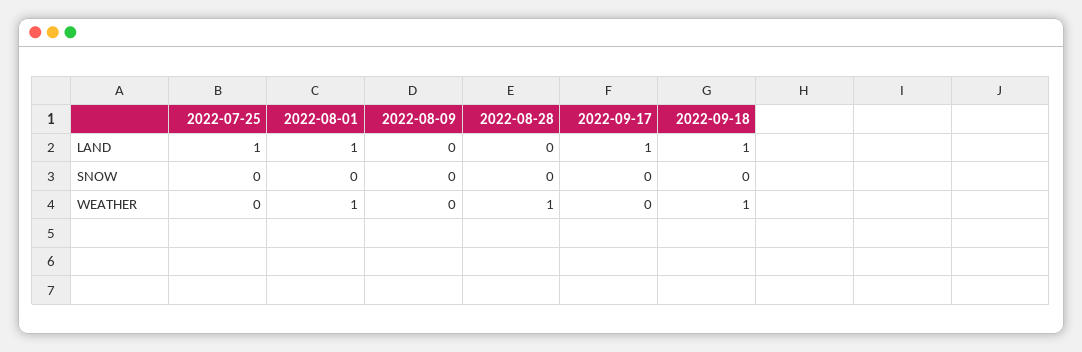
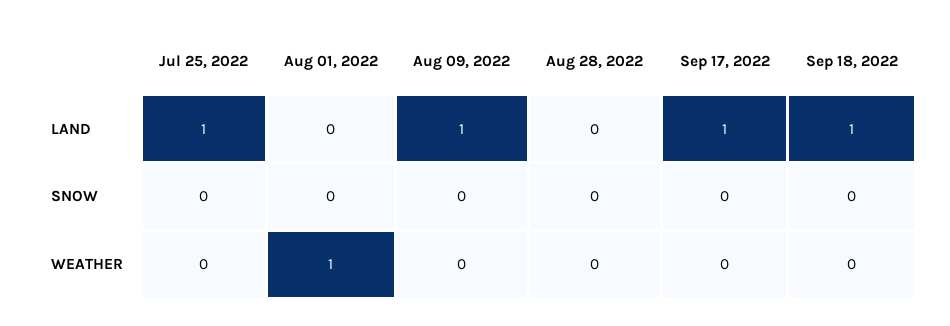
2022-08-01, LAND: 1 -> 0
2022-08-09, LAND: 0 -> 1
2022-08-28, WEATHER: 1 -> 0
2022-09-18, WEATHER: 1 -> 0

